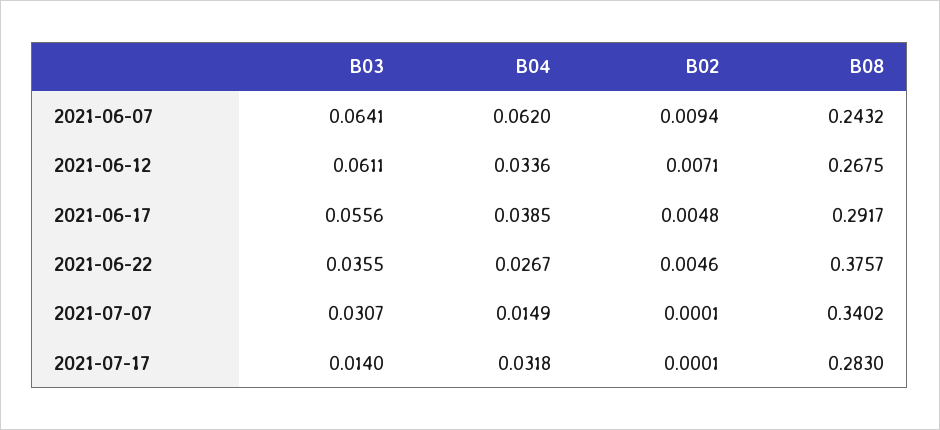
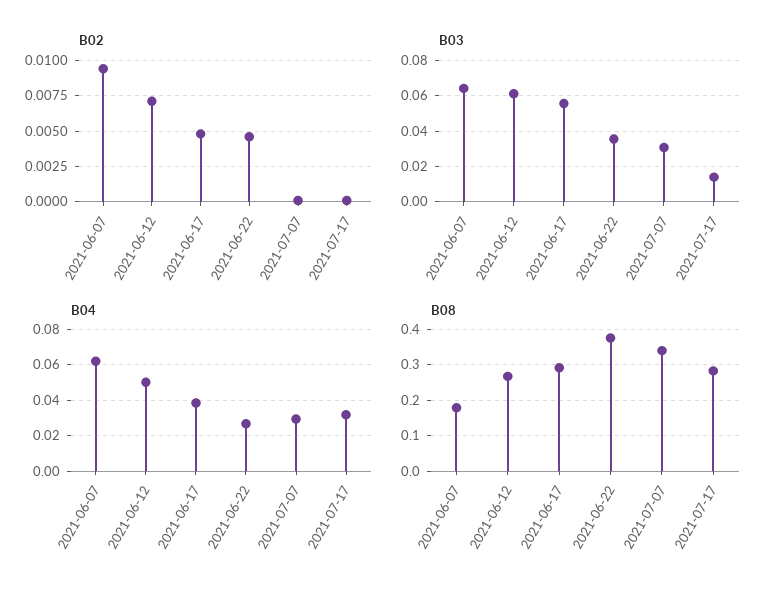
B08, 2021-06-07: 0.2432 -> 0.18
B04, 2021-06-12: 0.0336 -> 0.05
B04, 2021-07-07: 0.0149 -> 0.03

